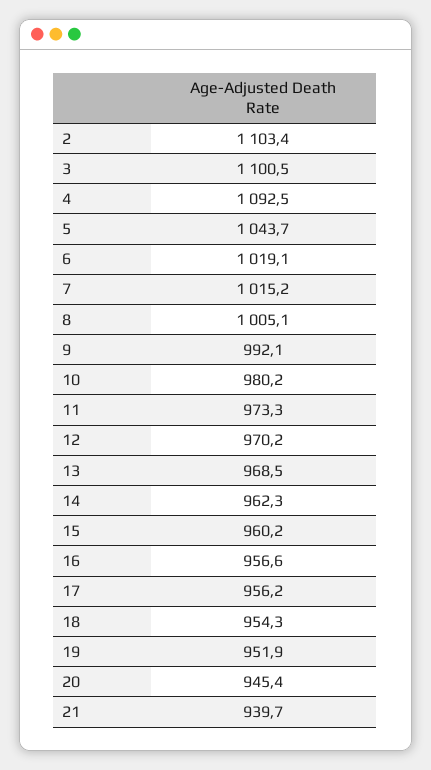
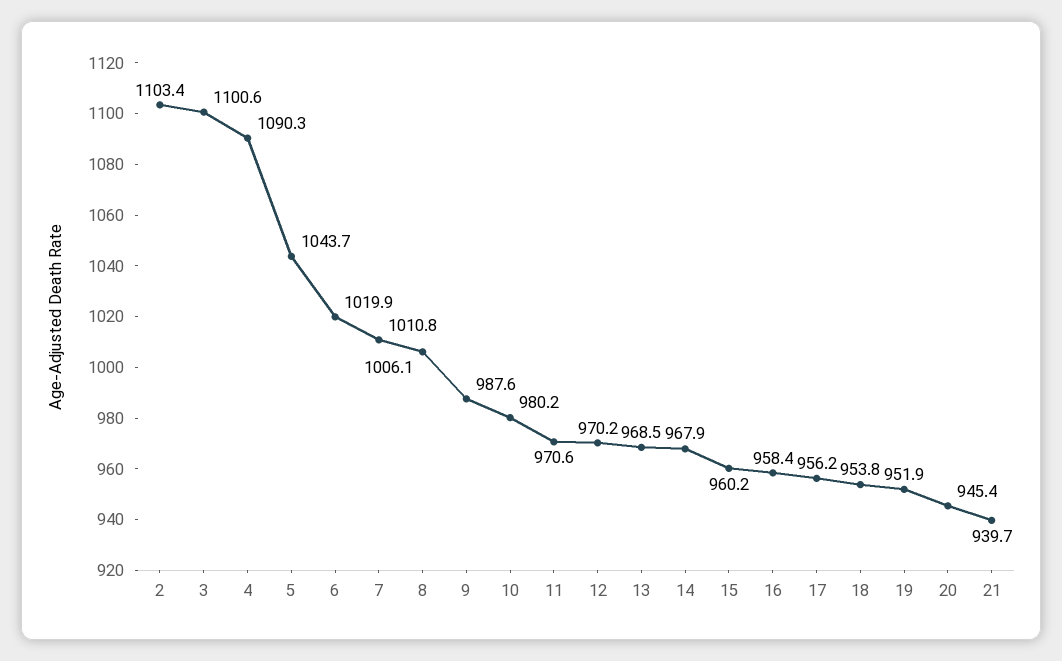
3: 1100.5 -> 1100.6
4: 1092.5 -> 1090.3
6: 1019.1 -> 1019.9
7: 1015.2 -> 1010.8
8: 1005.1 -> 1006.1
9: 992.1 -> 987.6
11: 973.3 -> 970.6
14: 962.3 -> 967.9
16: 956.6 -> 958.4
18: 954.3 -> 953.8

